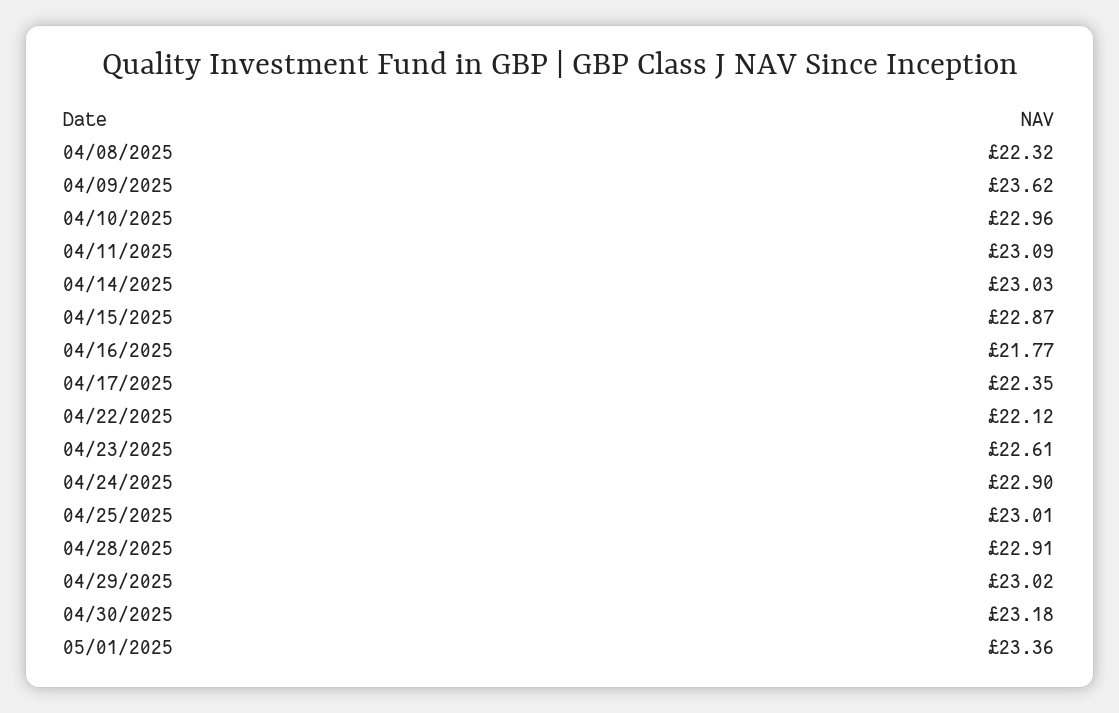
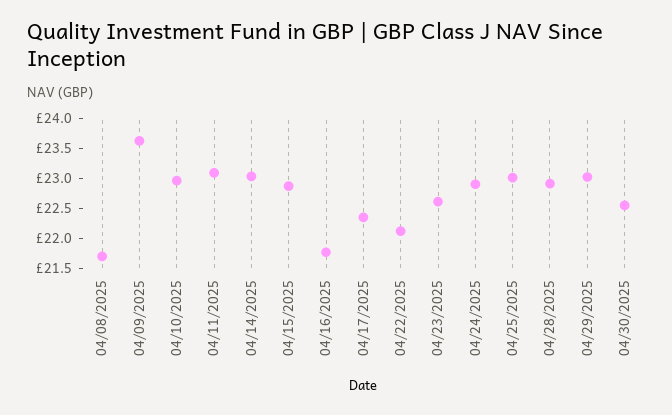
04/08/2025: 22.32 -> 21.75
04/30/2025: 23.18 -> 22.5
05/01/2025: 23.36 -> none

